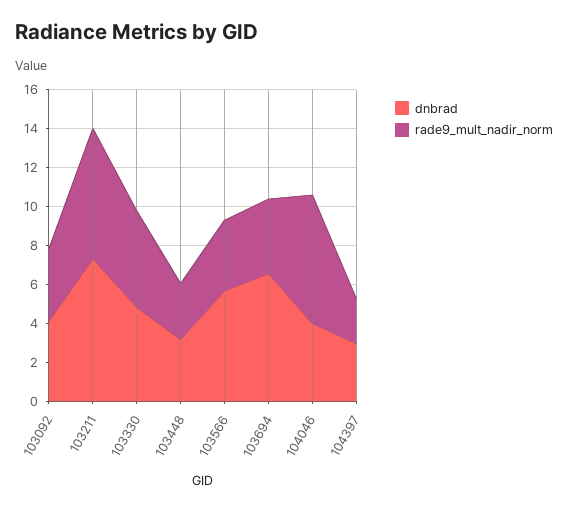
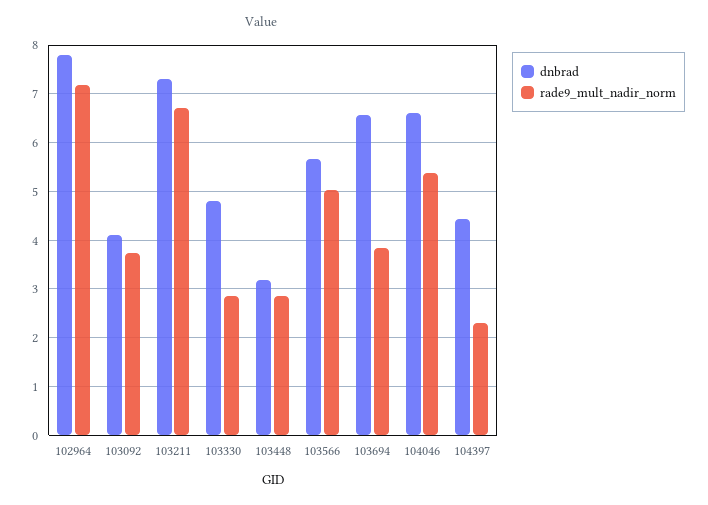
rade9_mult_nadir_norm, 103330: 5 -> 2.8
rade9_mult_nadir_norm, 103566: 3.5 -> 5
dnbrad, 104046: 4 -> 6.6
rade9_mult_nadir_norm, 104046: 6.5 -> 5.4
dnbrad, 104397: 3 -> 4.4
dnbrad, 102964: none -> 7.8
rade9_mult_nadir_norm, 102964: none -> 7.2

